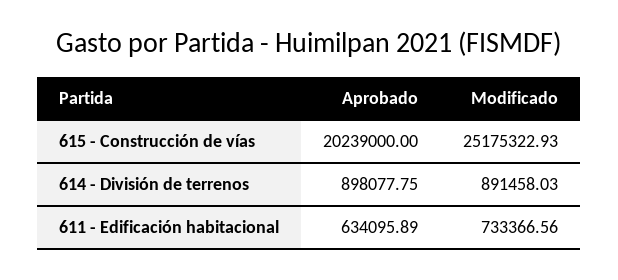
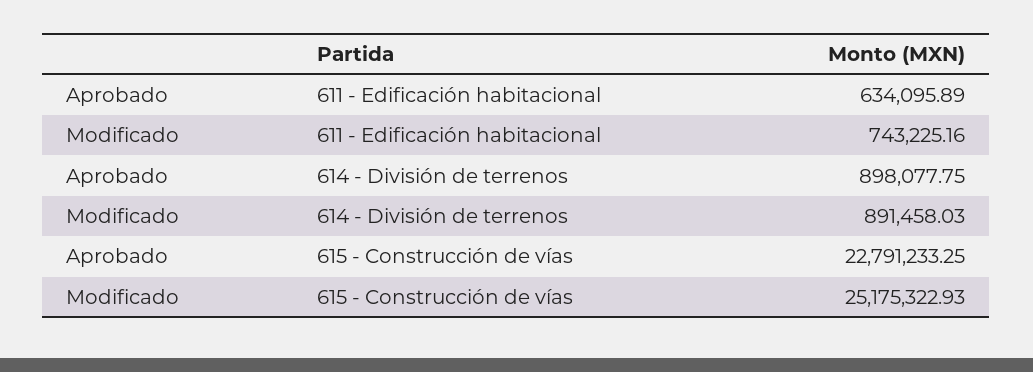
Aprobado, 615 - Construcción de vías: 20239000 -> 22791233.25
Modificado, 611 - Edificación habitacional: 733366.56 -> 743225.16

